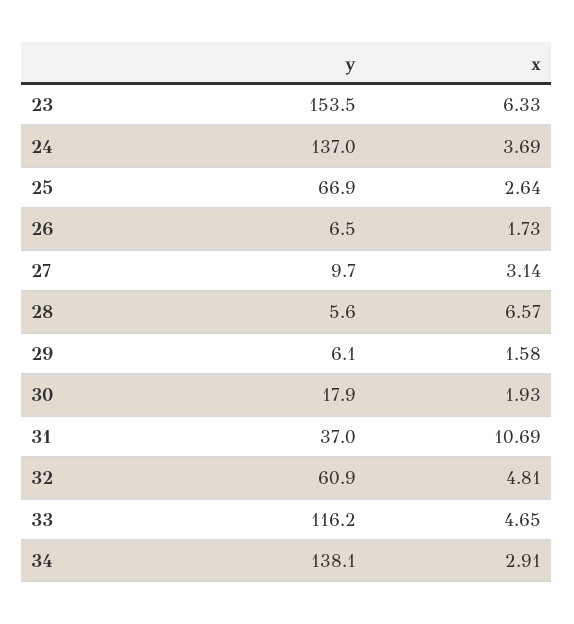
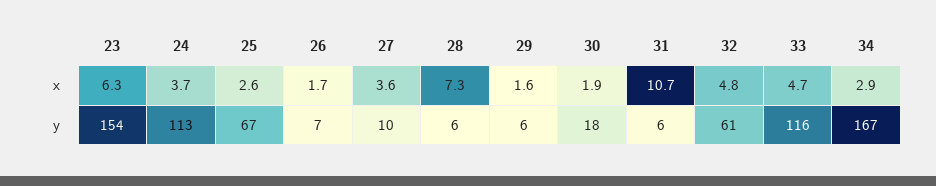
y, 24: 137 -> 113
x, 27: 3.14 -> 3.6
x, 28: 6.57 -> 7.3
y, 31: 37 -> 6
y, 34: 138.1 -> 167

